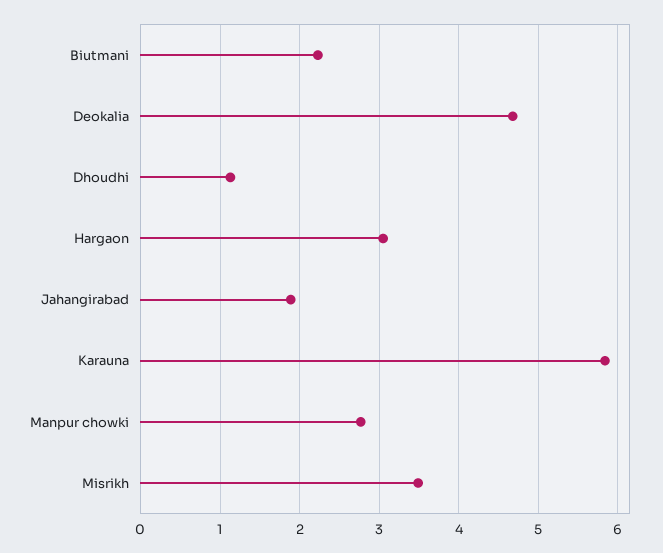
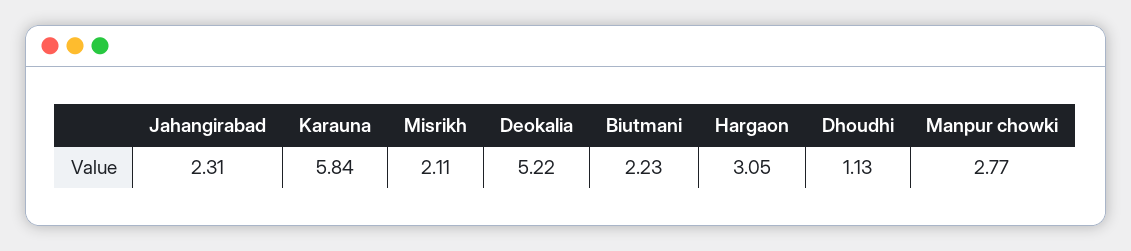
Deokalia: 4.7 -> 5.22
Jahangirabad: 1.9 -> 2.31
Misrikh: 3.5 -> 2.11

